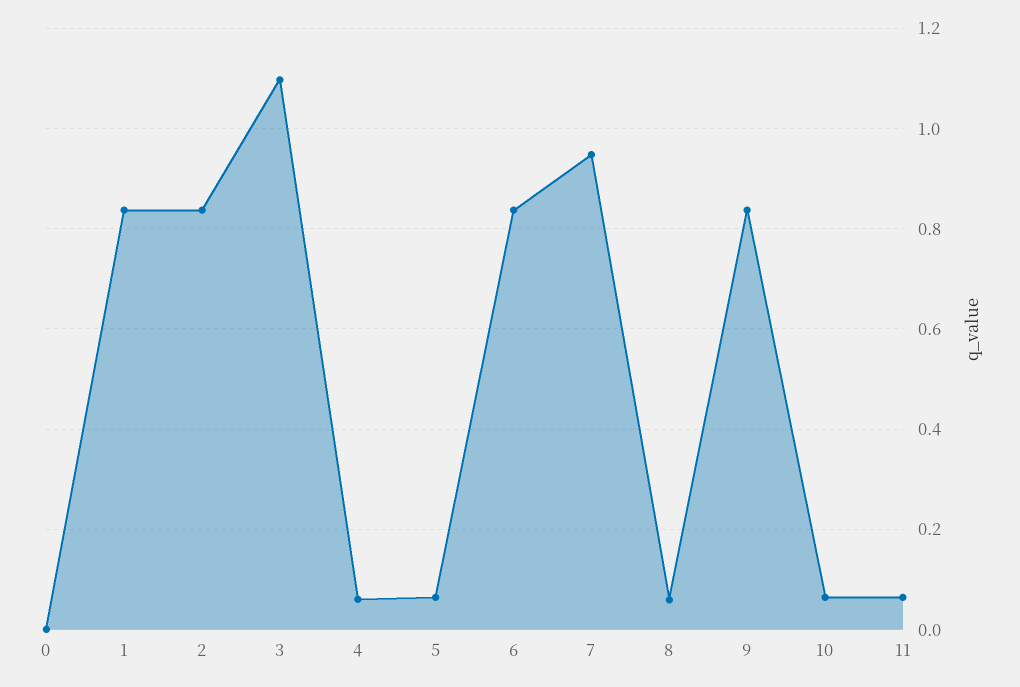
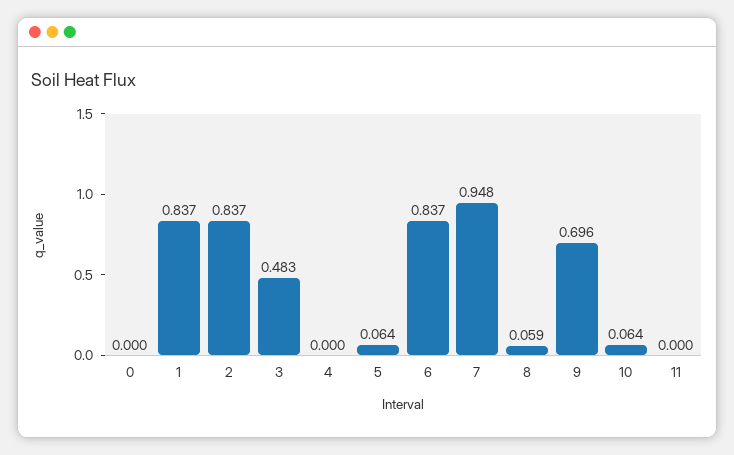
3: 1.1 -> 0.483
4: 0.06 -> 0
9: 0.84 -> 0.696
11: 0.06 -> 0

